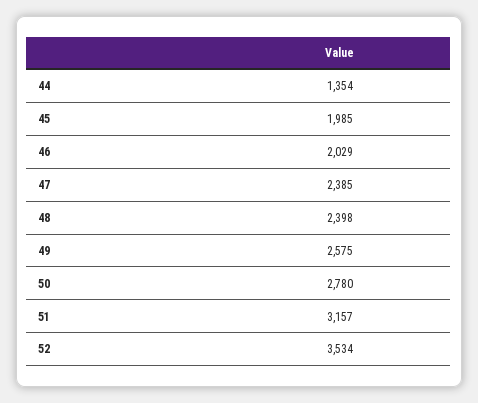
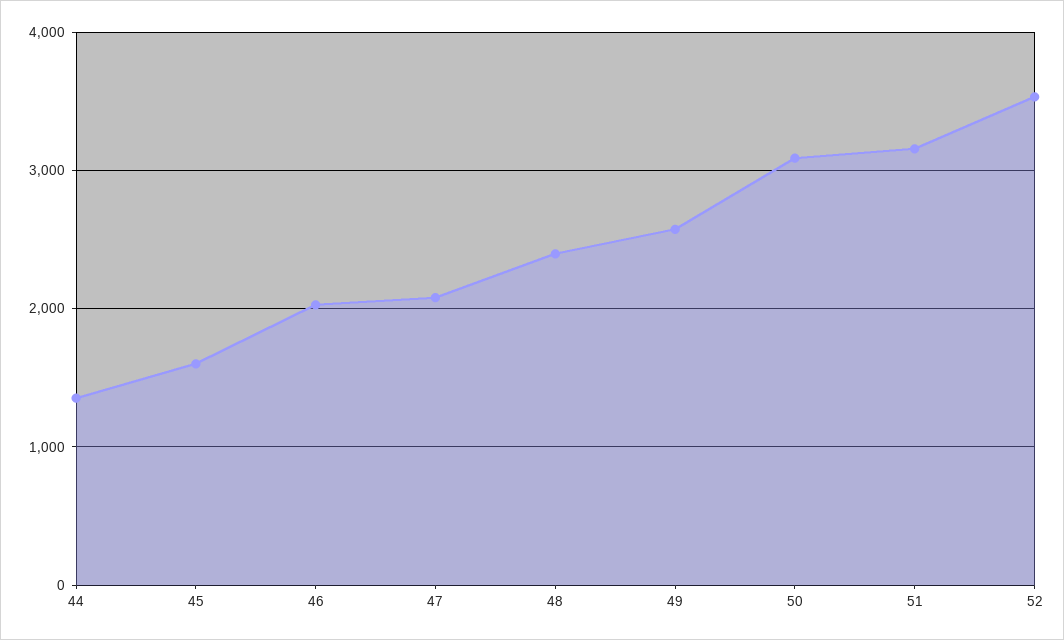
45: 1985 -> 1600
47: 2385 -> 2100
50: 2780 -> 3100

